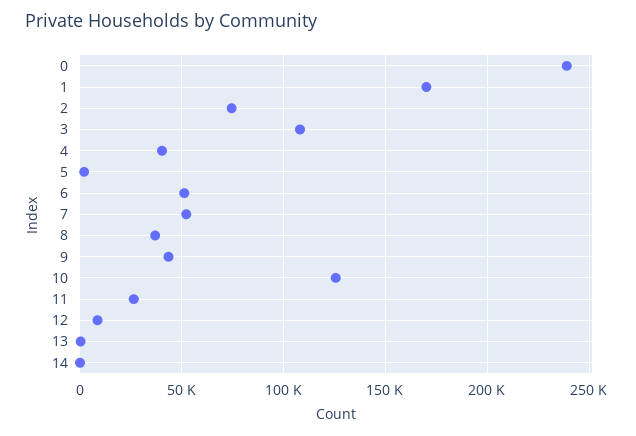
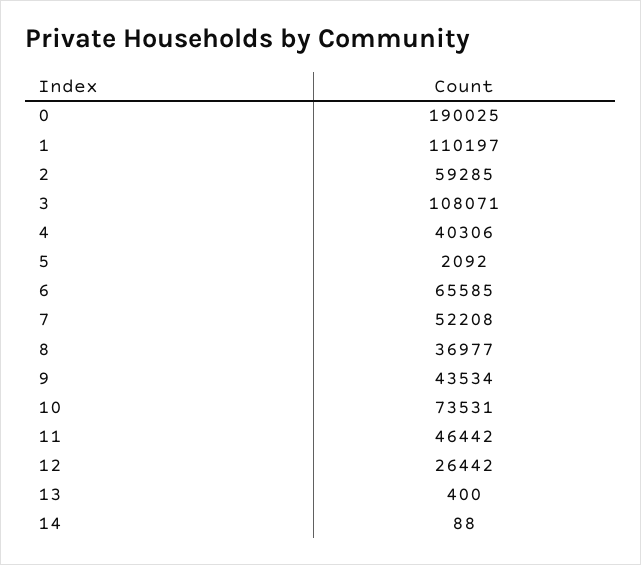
0: 240000 -> 190025
1: 170000 -> 110197
2: 75000 -> 59285
6: 50000 -> 65585
10: 125000 -> 73531
11: 25000 -> 46442
12: 10000 -> 26442

